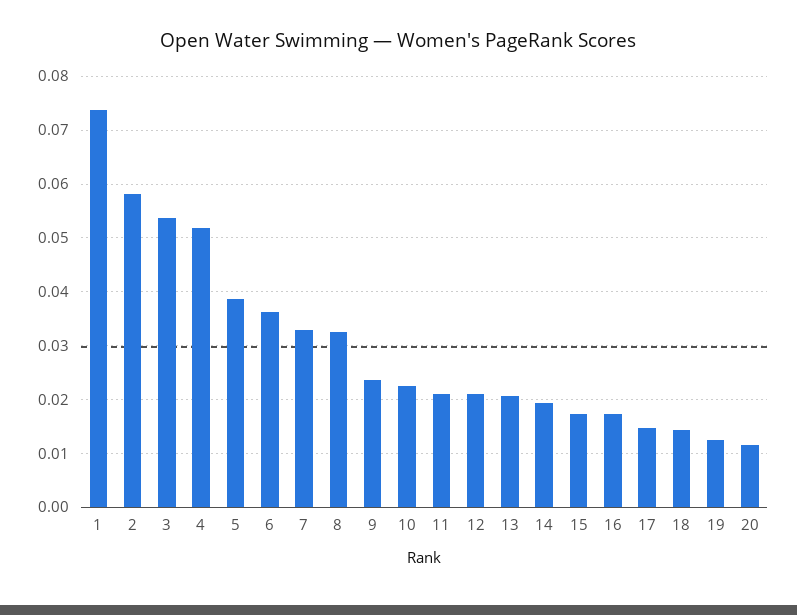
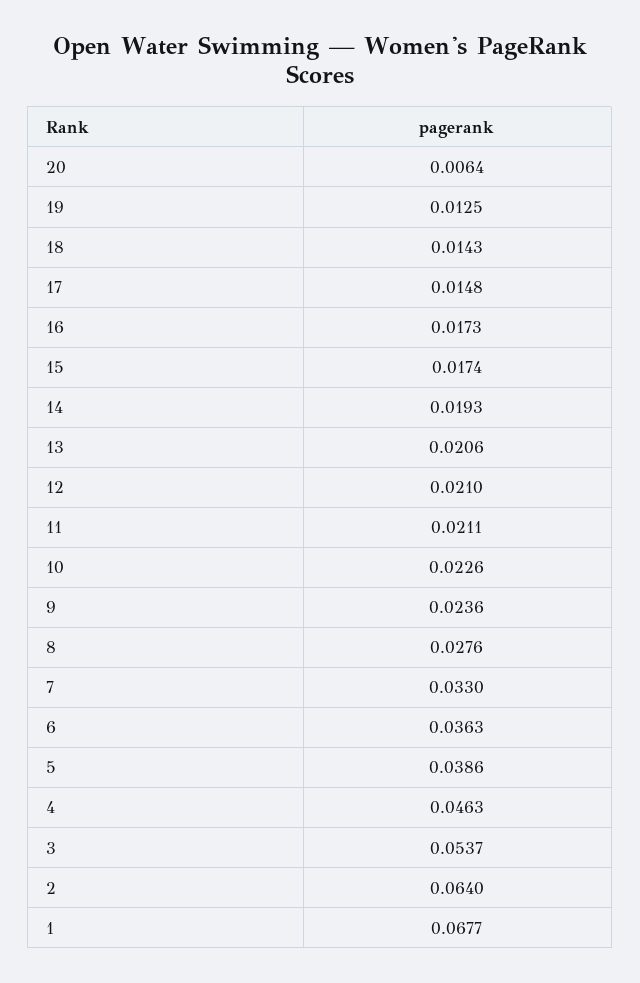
1: 0.074 -> 0.0677
2: 0.058 -> 0.064
4: 0.052 -> 0.0463
8: 0.032 -> 0.0276
20: 0.012 -> 0.0064

